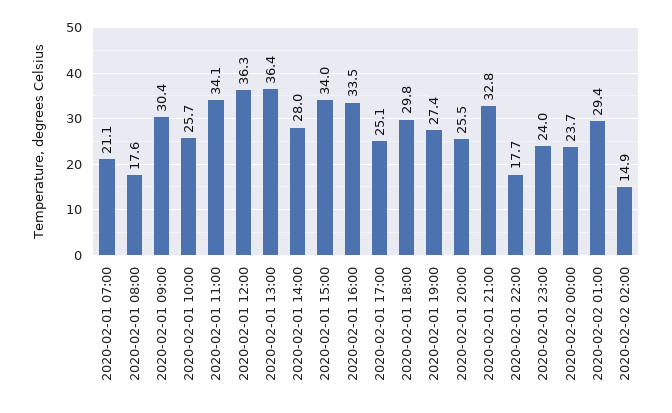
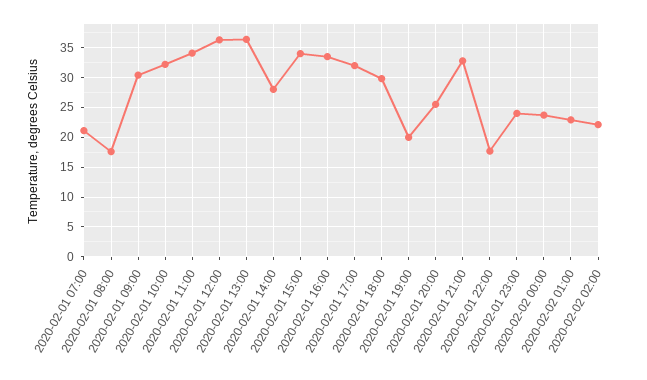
2020-02-01 10:00: 25.7 -> 32.5
2020-02-01 17:00: 25.1 -> 32.5
2020-02-01 19:00: 27.4 -> 20
2020-02-02 01:00: 29.4 -> 22.5
2020-02-02 02:00: 14.9 -> 22.5

